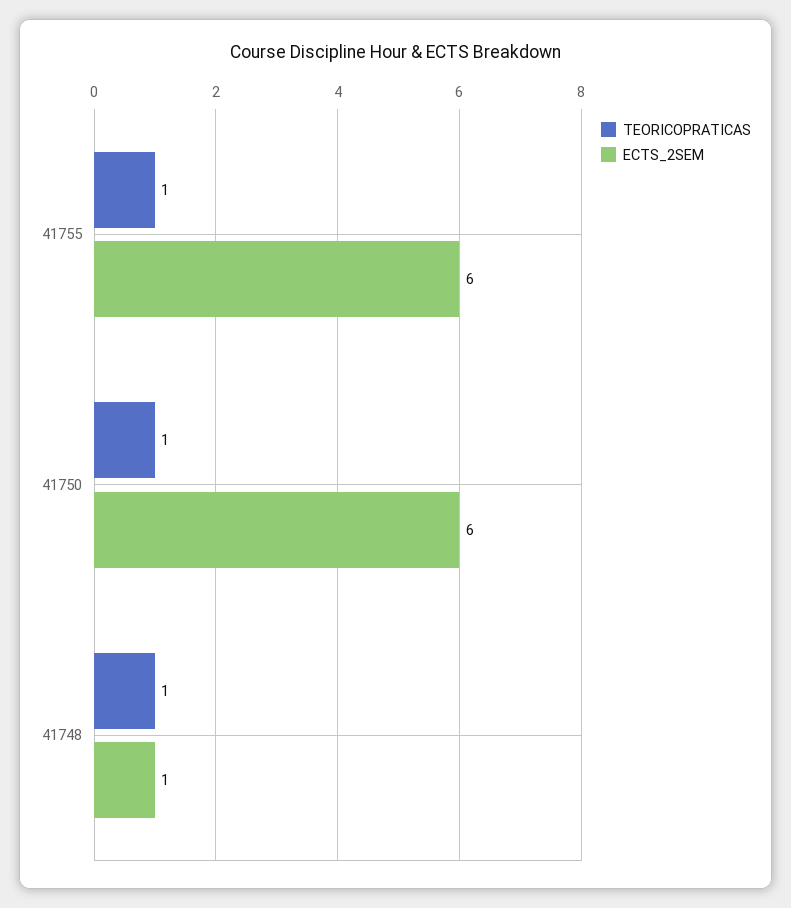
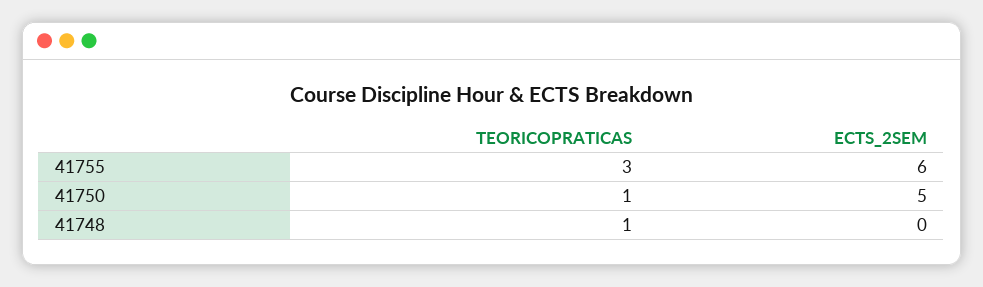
TEORICOPRATICAS, 41755: 1 -> 3
ECTS_2SEM, 41750: 6 -> 5
ECTS_2SEM, 41748: 1 -> 0

